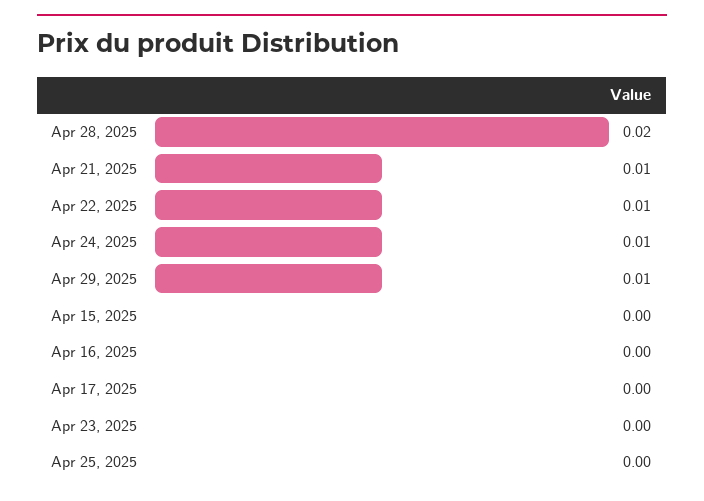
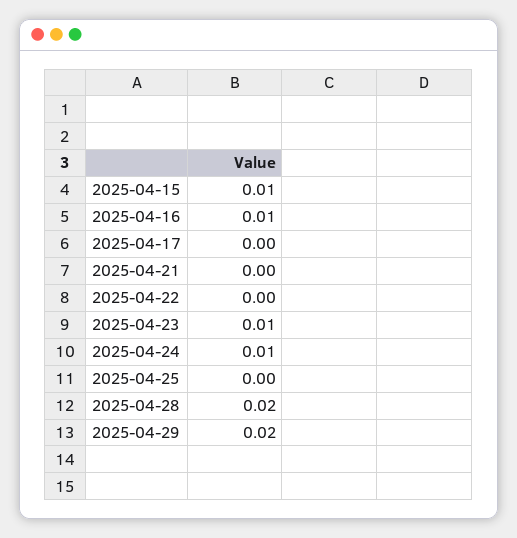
Apr 21, 2025: 0.01 -> 0
Apr 22, 2025: 0.01 -> 0
Apr 29, 2025: 0.01 -> 0.02
Apr 15, 2025: 0 -> 0.01
Apr 16, 2025: 0 -> 0.01
Apr 23, 2025: 0 -> 0.01

